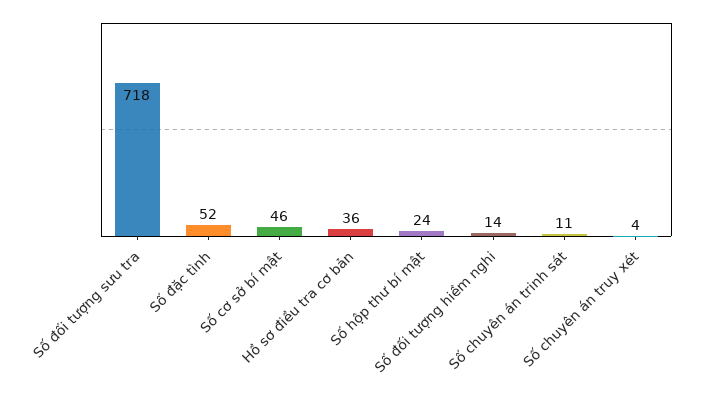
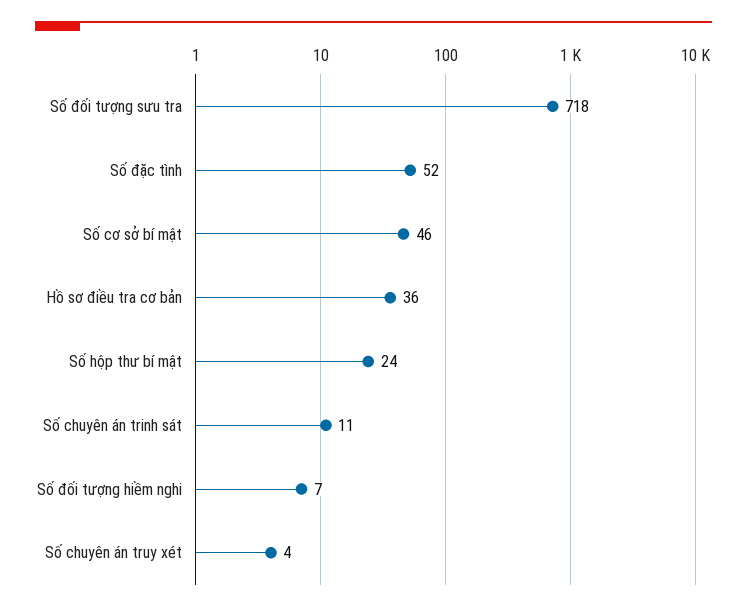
Số đối tượng hiềm nghi: 14 -> 7

